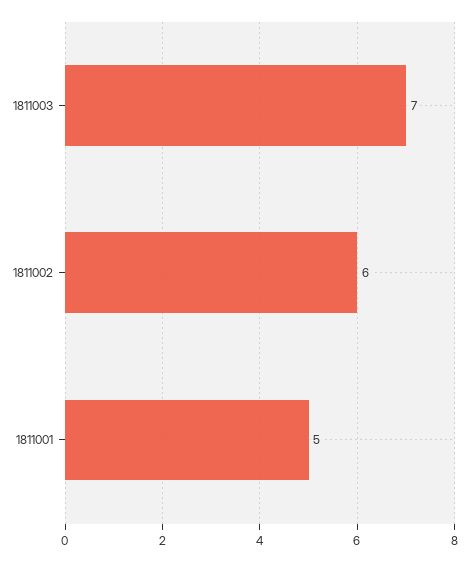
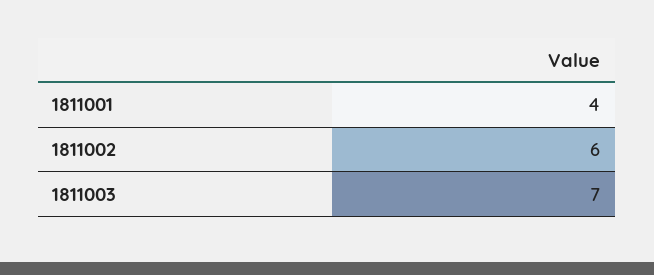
1811001: 5 -> 4

